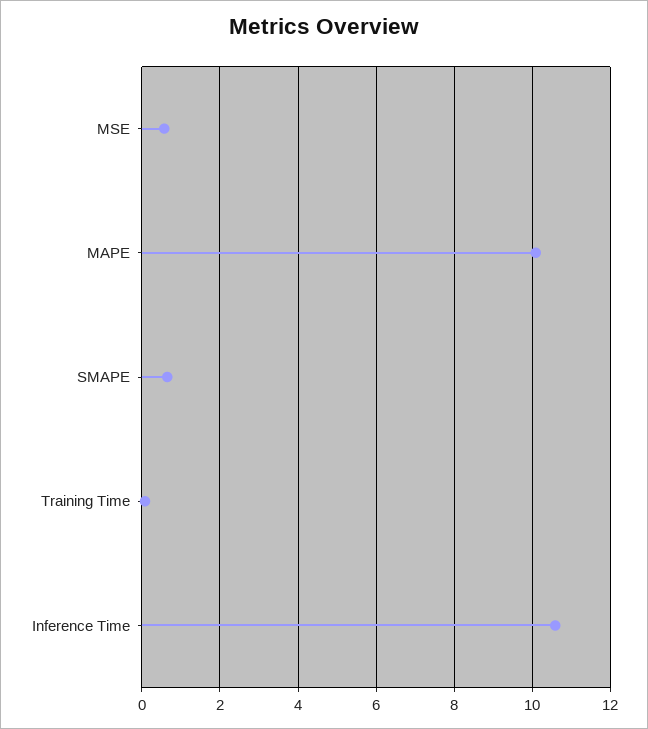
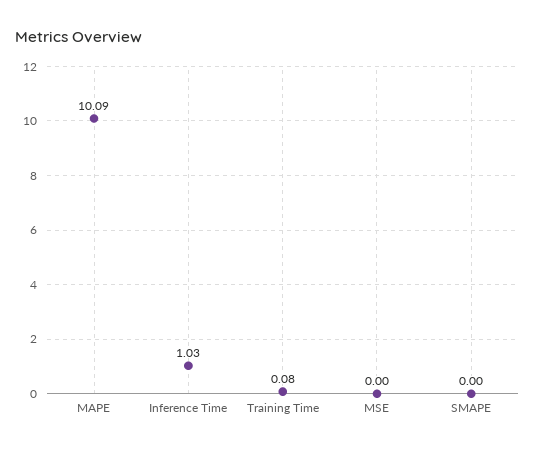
MSE: 0.6 -> 0
SMAPE: 0.6 -> 0
Inference Time: 10.6 -> 1.03

